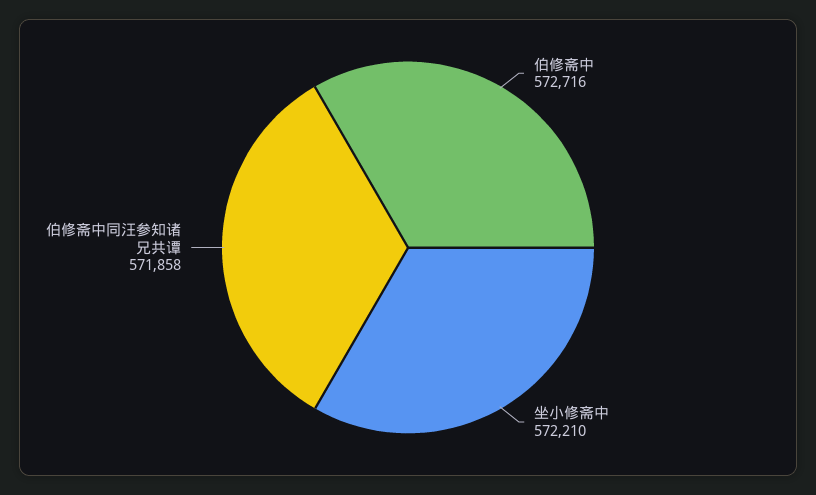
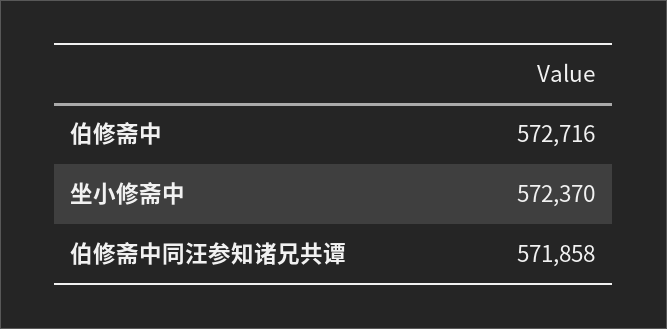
坐小修斋中: 572210 -> 572370

